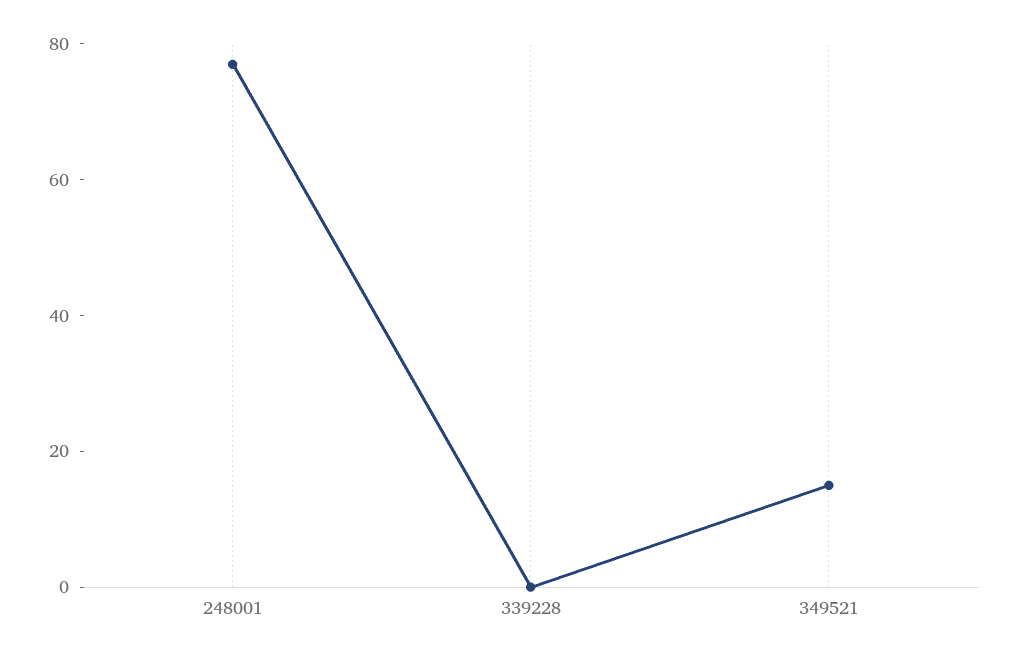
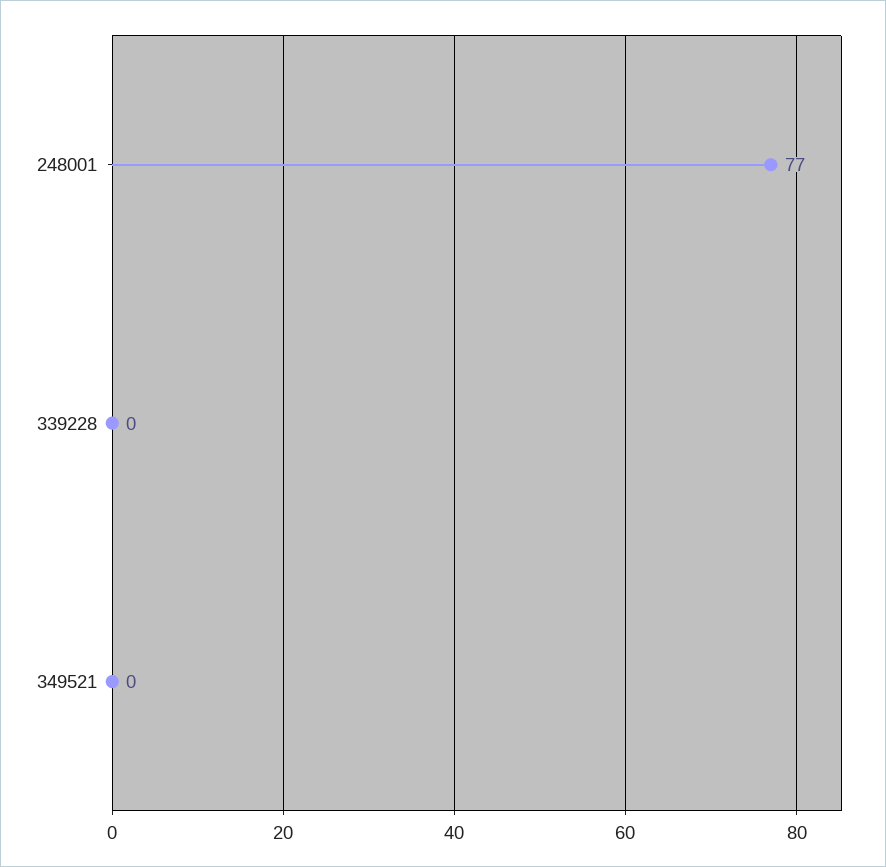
349521: 15 -> 0

